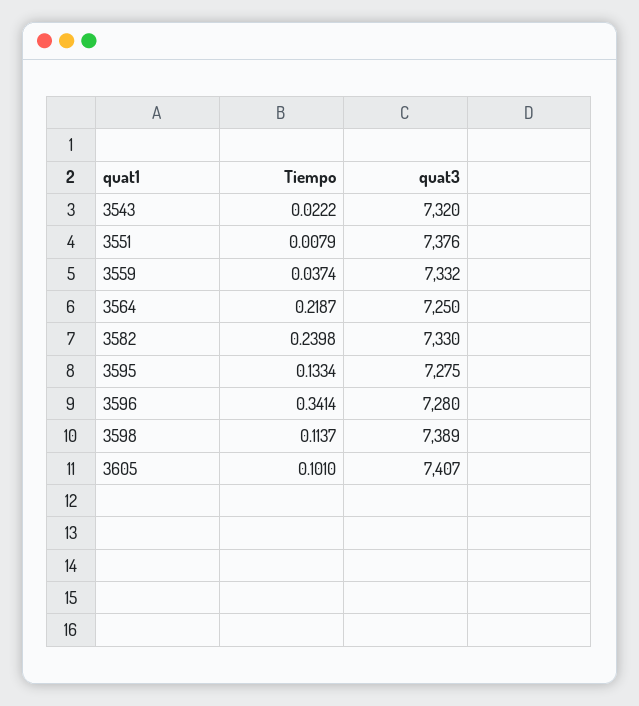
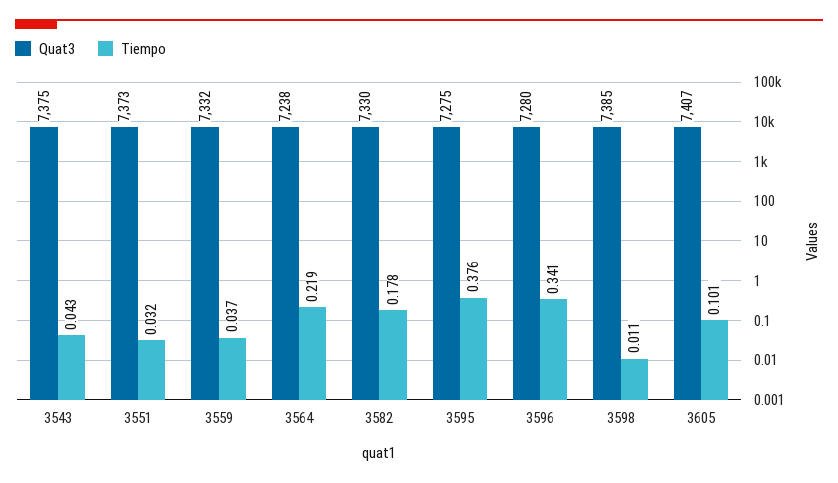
Tiempo, 3543: 0.0222 -> 0.043
quat3, 3543: 7320 -> 7375
Tiempo, 3551: 0.0079 -> 0.032
quat3, 3551: 7376 -> 7373
quat3, 3564: 7250 -> 7238
Tiempo, 3582: 0.2398 -> 0.178
Tiempo, 3595: 0.1334 -> 0.376
Tiempo, 3598: 0.1137 -> 0.011
quat3, 3598: 7389 -> 7385

